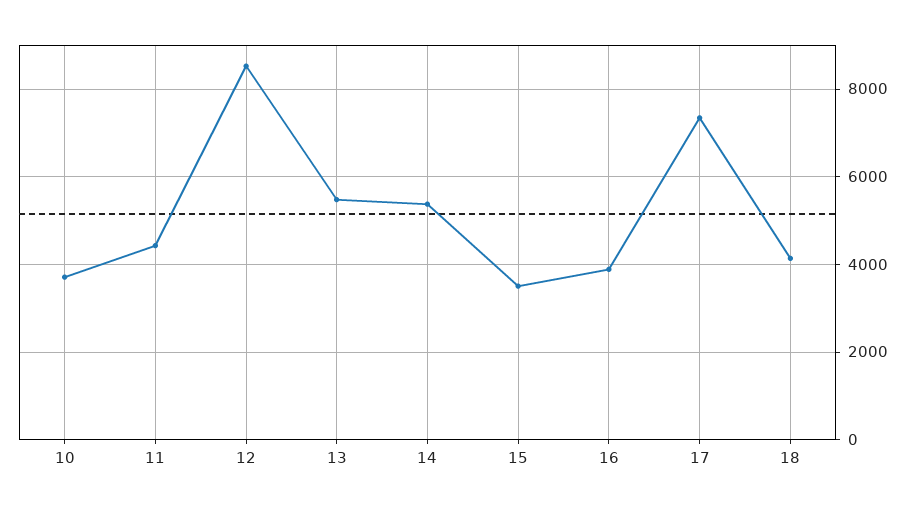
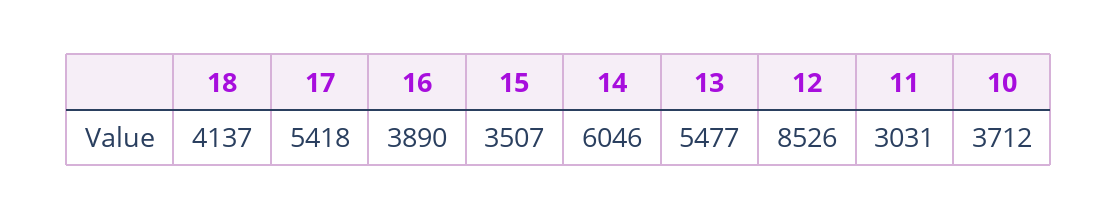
11: 4400 -> 3031
14: 5400 -> 6046
17: 7400 -> 5418

